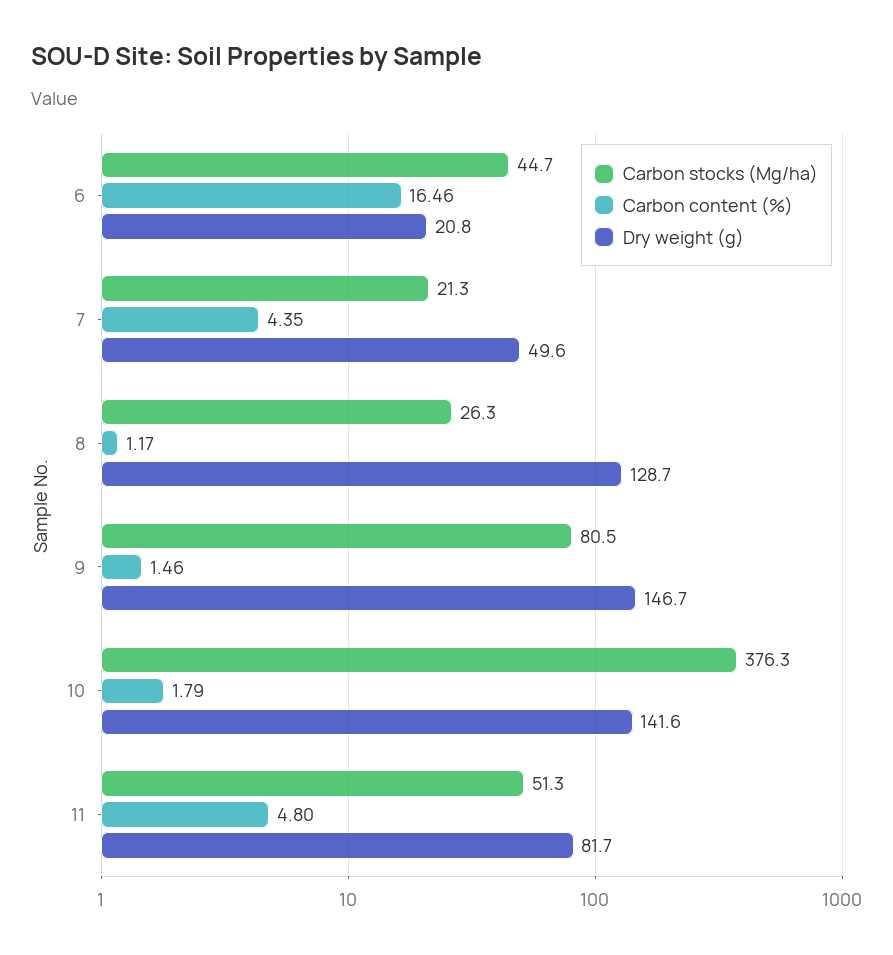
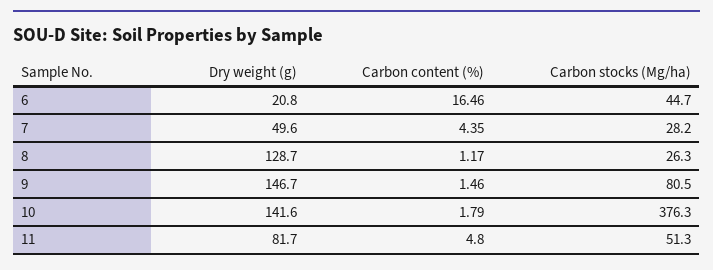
Carbon stocks (Mg/ha), 7: 21.3 -> 28.2

